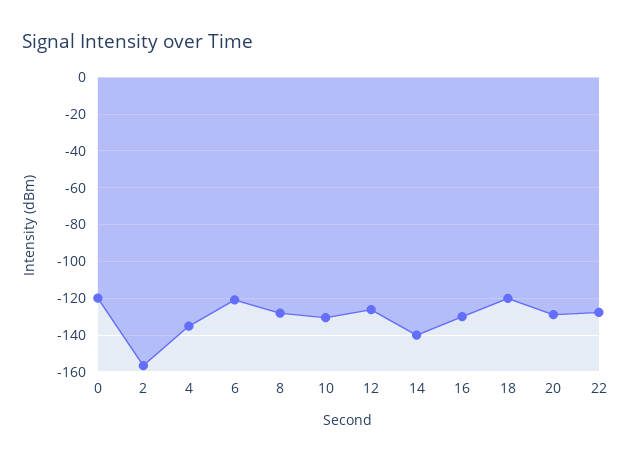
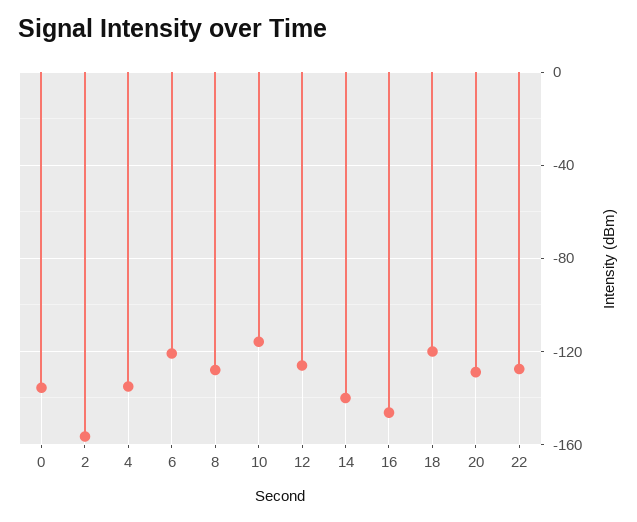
0: -120 -> -135
10: -130 -> -115
16: -130 -> -145

